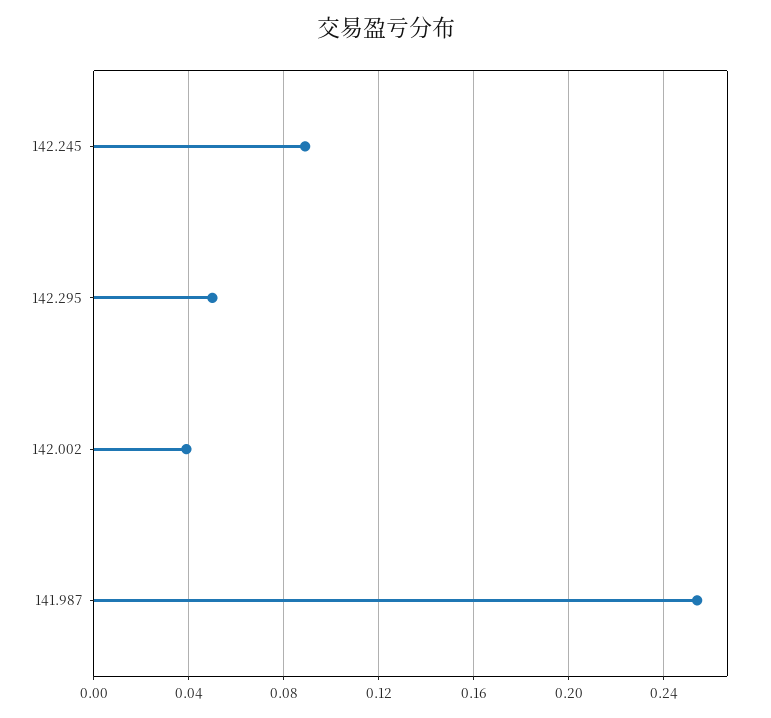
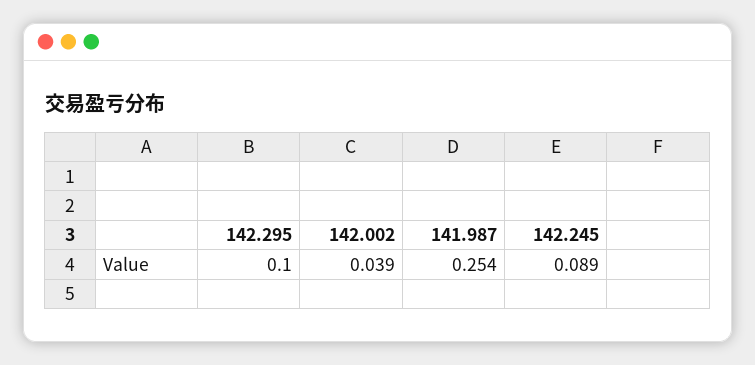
142.295: 0.05 -> 0.1

